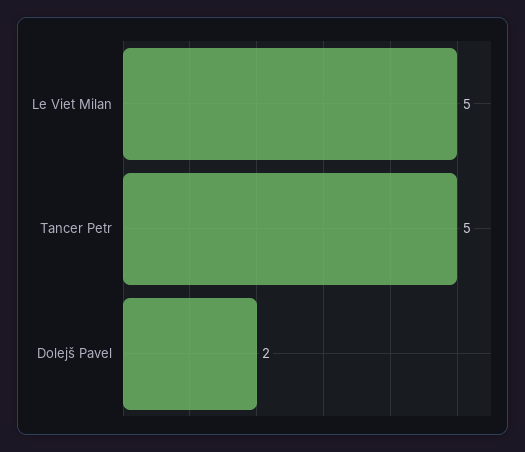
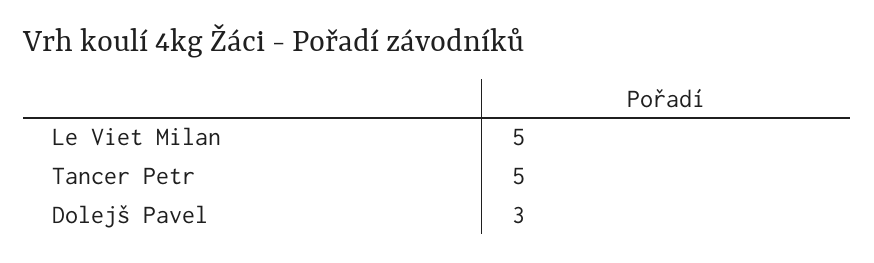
Dolejš Pavel: 2 -> 3

